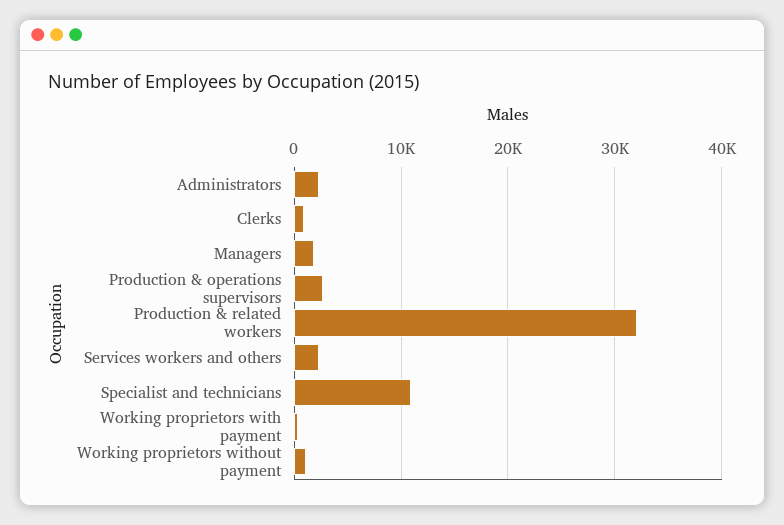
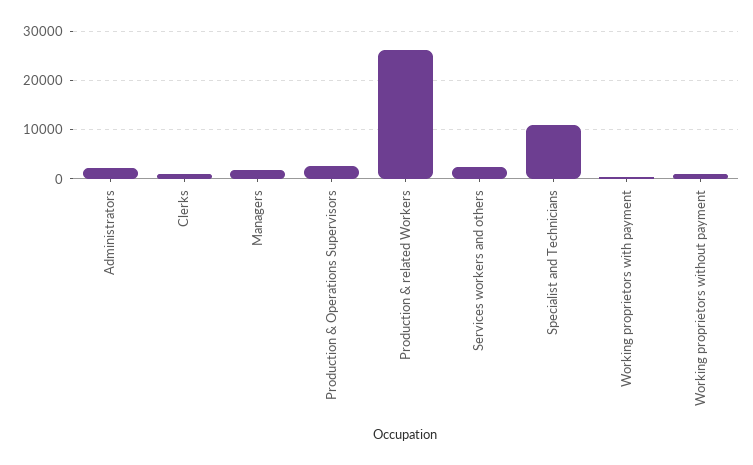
Production & related workers: 32000 -> 26000

